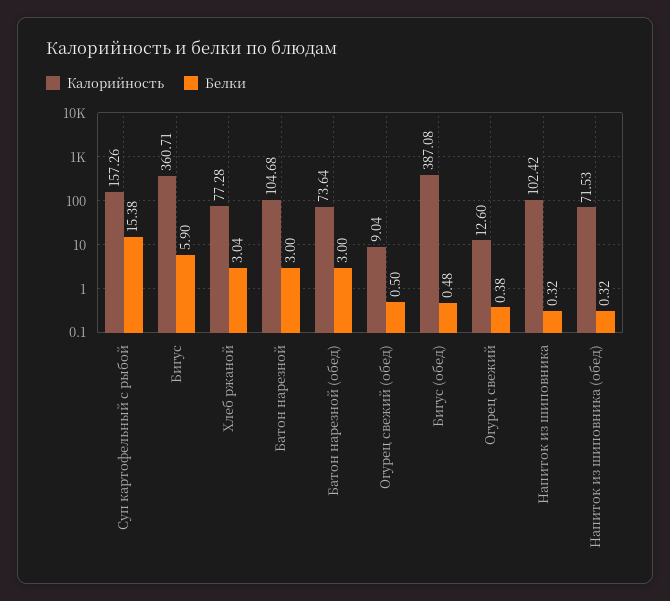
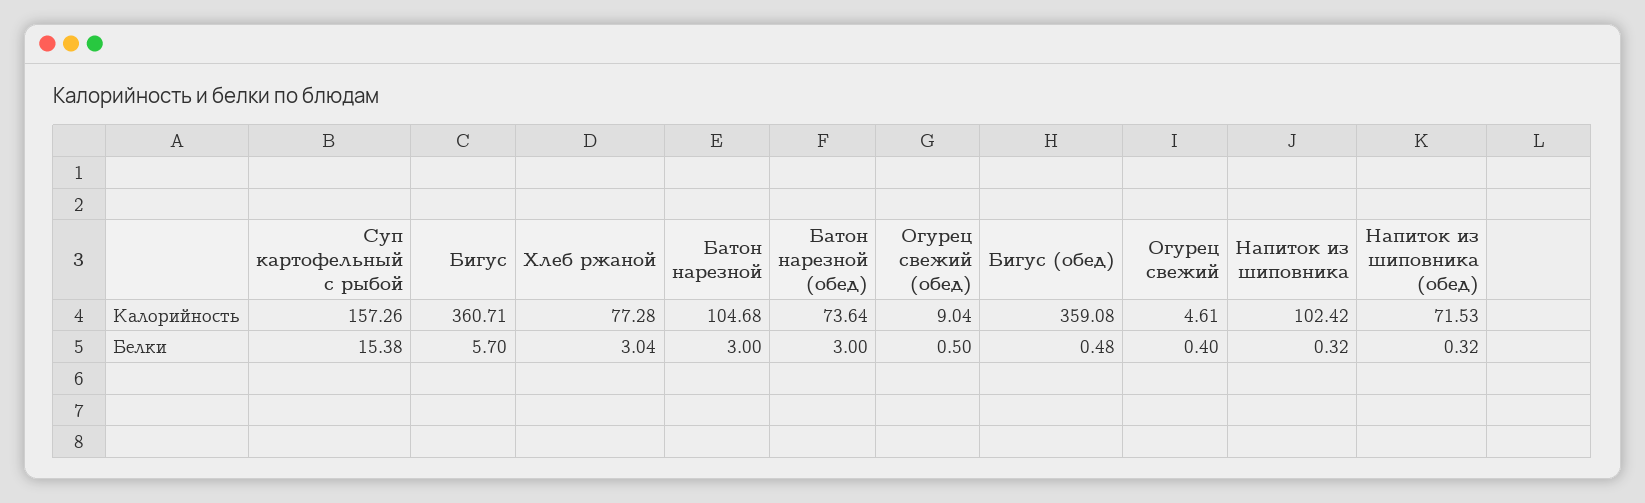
Белки, Бигус: 5.9 -> 5.7
Калорийность, Бигус (обед): 387.08 -> 359.08
Калорийность, Огурец свежий: 12.6 -> 4.61
Белки, Огурец свежий: 0.38 -> 0.4

